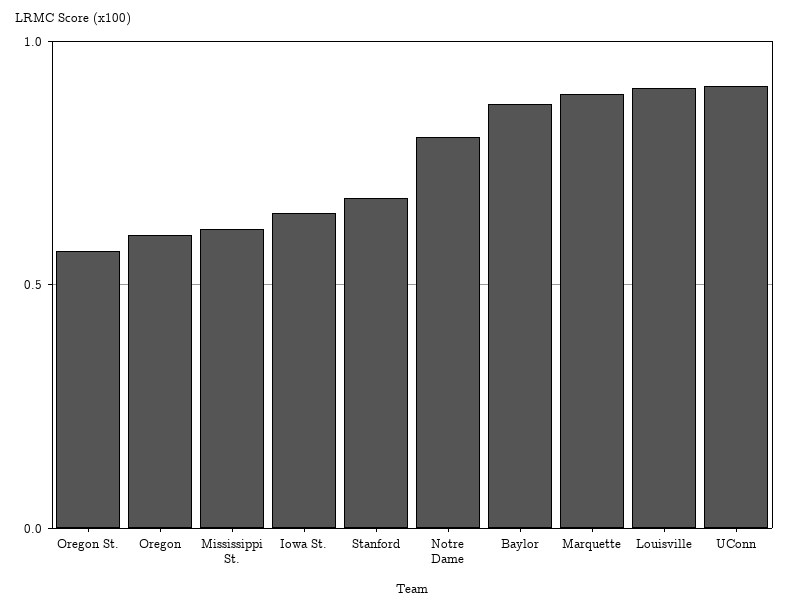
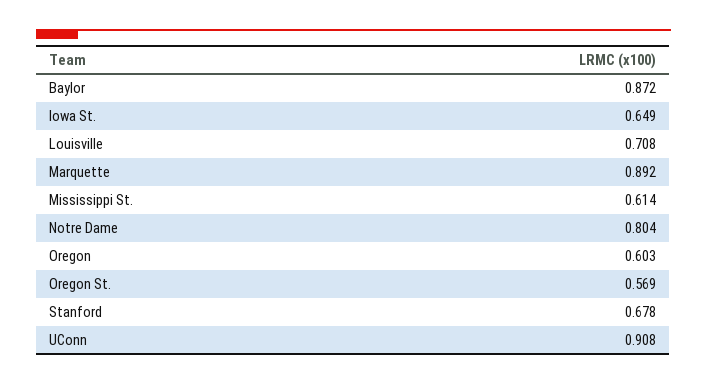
Louisville: 0.9 -> 0.708

